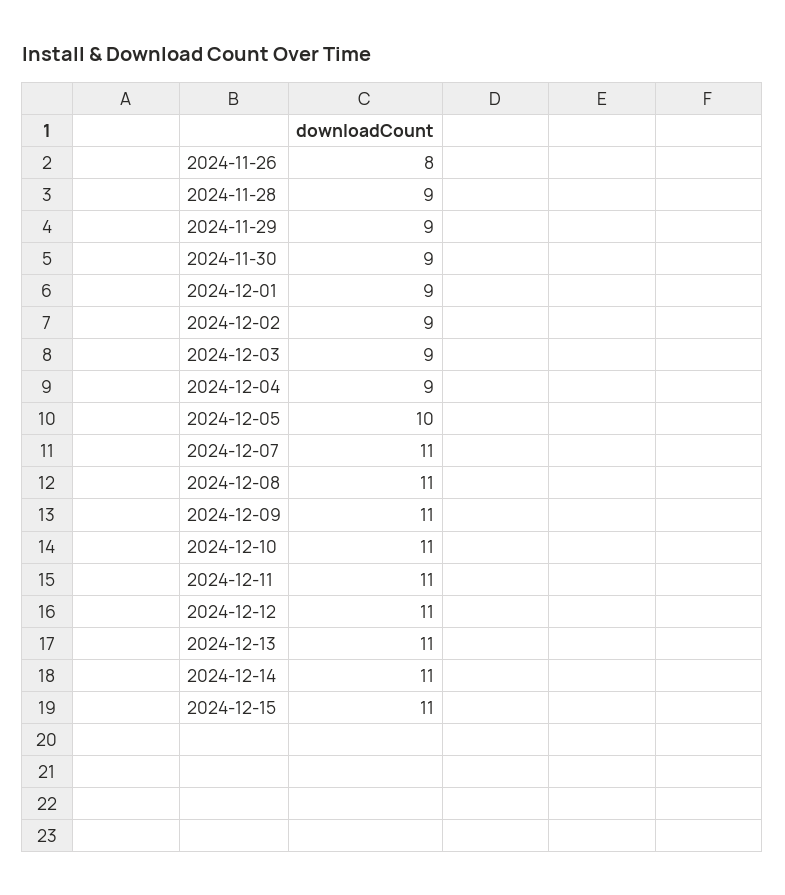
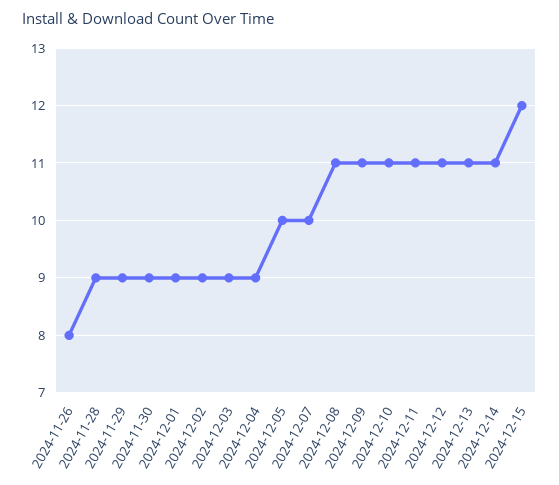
2024-12-07: 11 -> 10
2024-12-15: 11 -> 12

